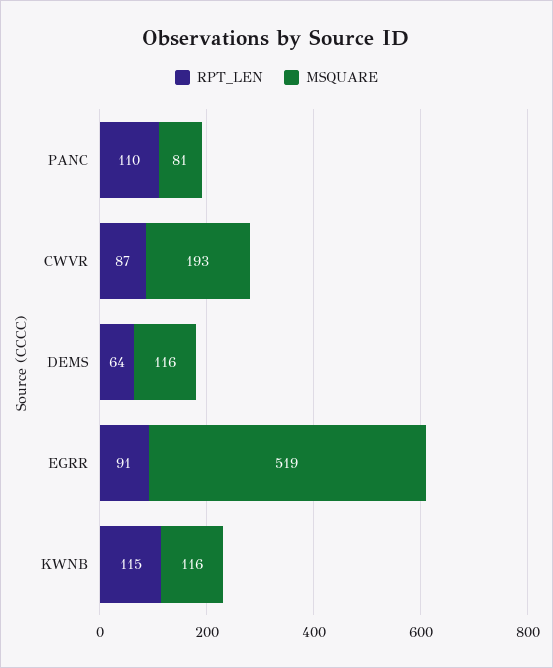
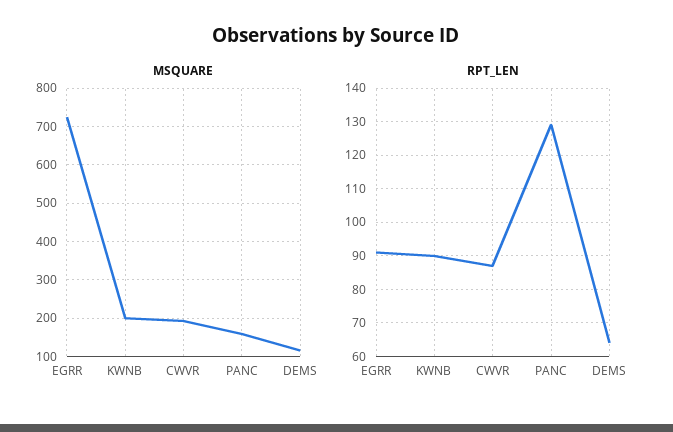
RPT_LEN, PANC: 110 -> 130
MSQUARE, PANC: 81 -> 160
MSQUARE, EGRR: 519 -> 720
RPT_LEN, KWNB: 115 -> 90
MSQUARE, KWNB: 116 -> 200

